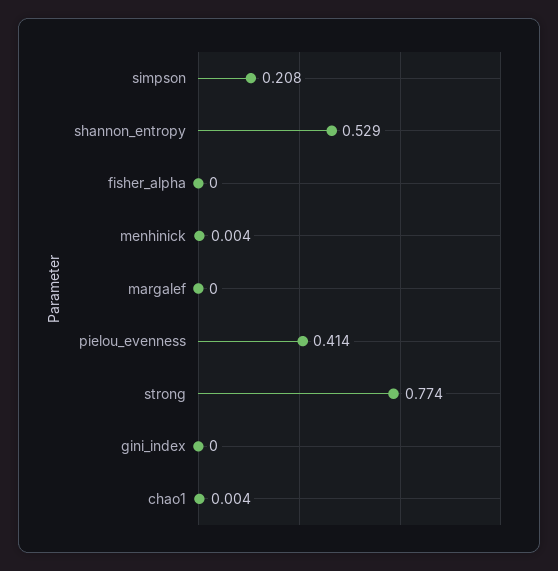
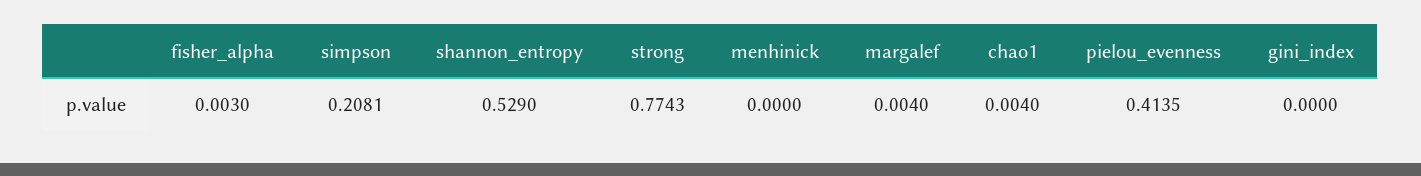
fisher_alpha: 0 -> 0.003
menhinick: 0.004 -> 0
margalef: 0 -> 0.004

